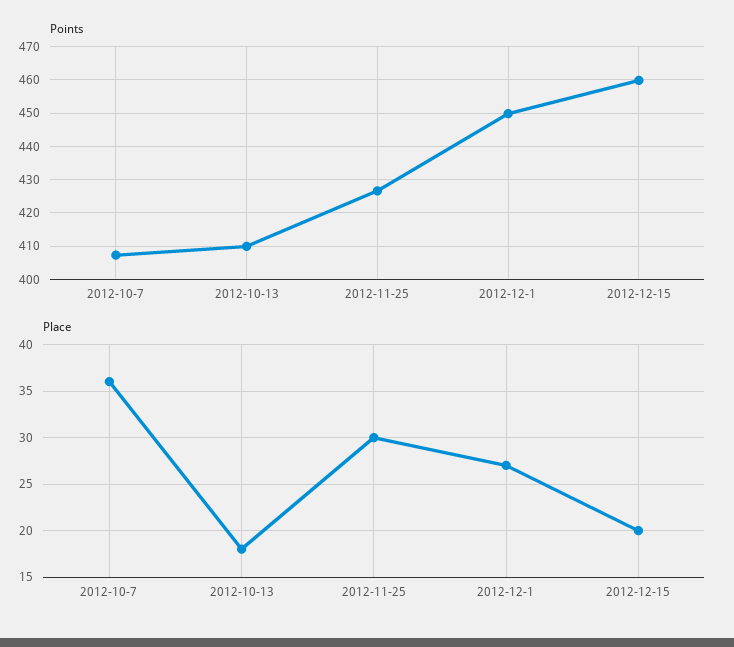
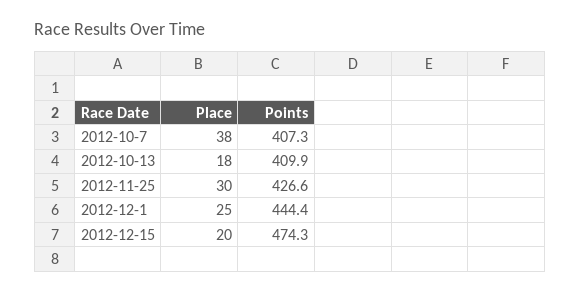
Points, 2012-12-1: 450 -> 444.4
Points, 2012-12-15: 460 -> 474.3
Place, 2012-10-7: 36 -> 38
Place, 2012-12-1: 27 -> 25

